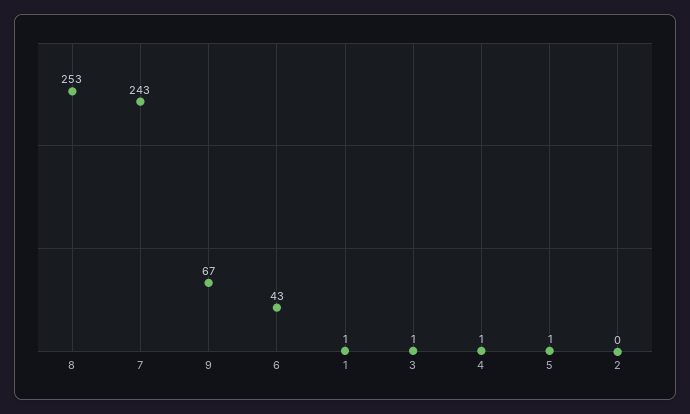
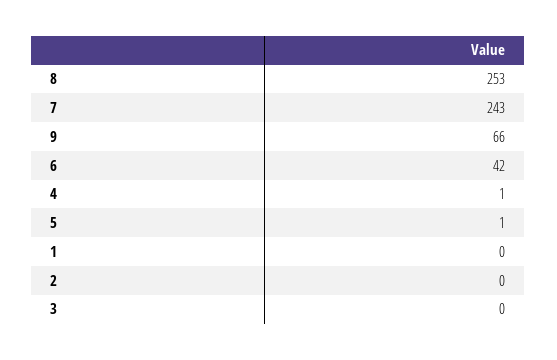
9: 67 -> 66
6: 43 -> 42
1: 1 -> 0
3: 1 -> 0

